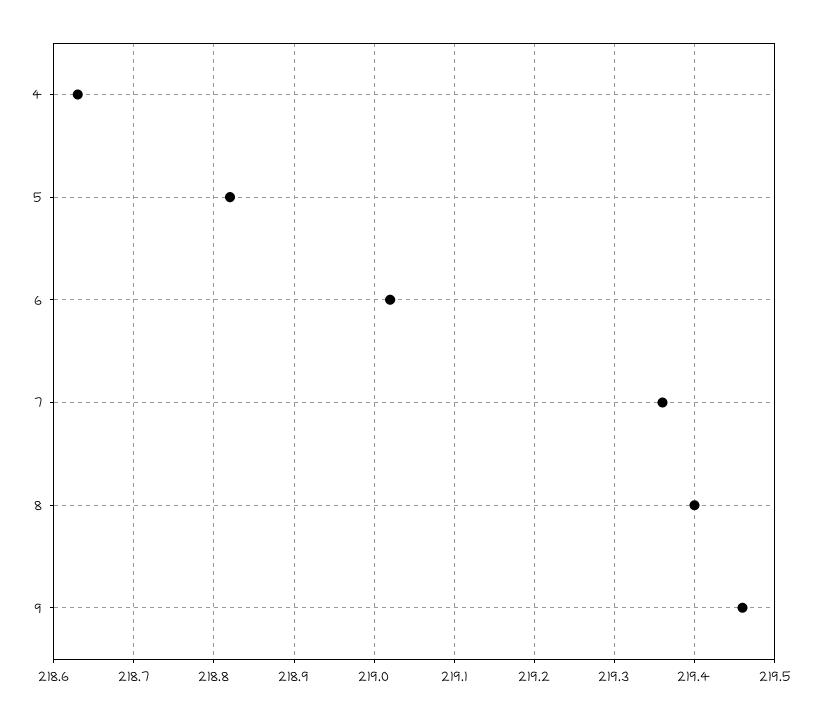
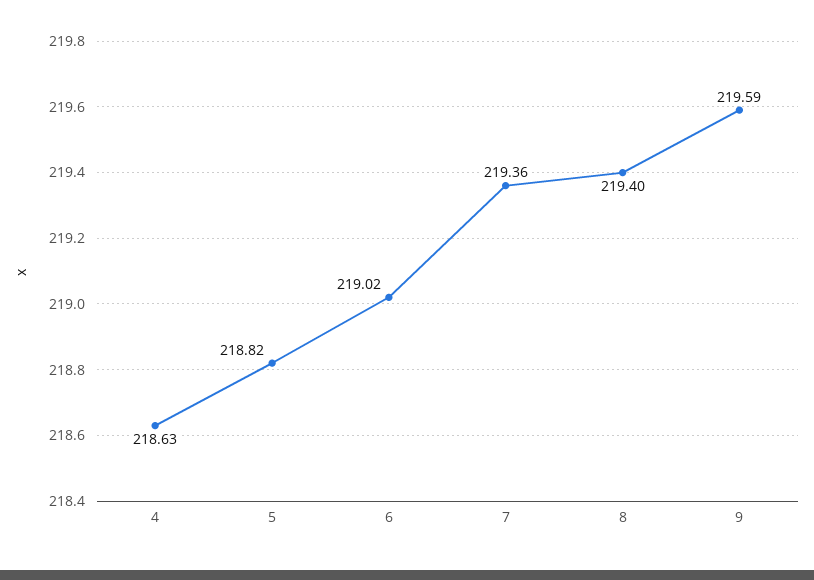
9: 219.46 -> 219.59

